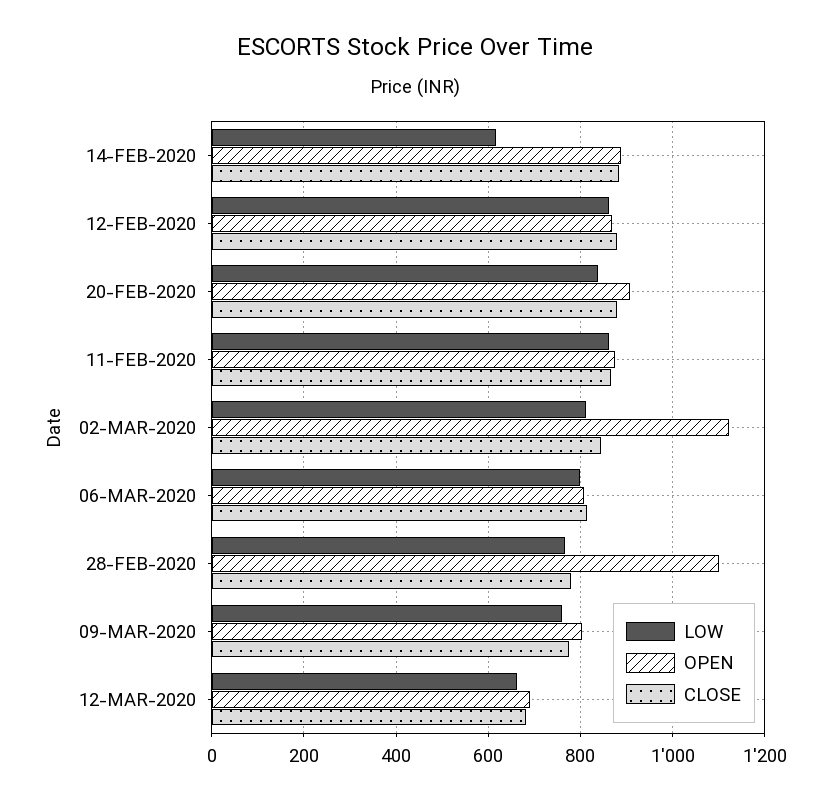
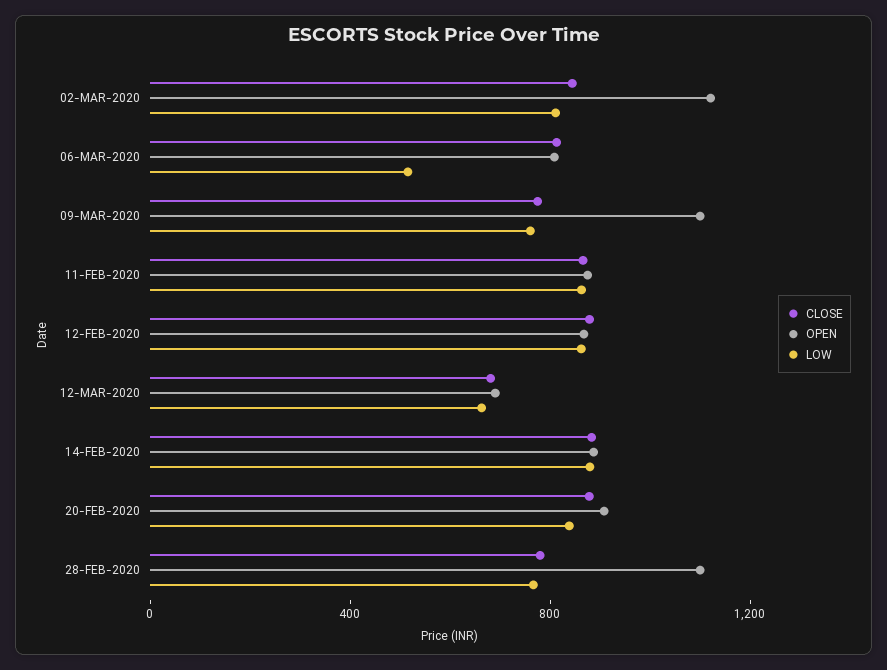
LOW, 14-FEB-2020: 620 -> 900
LOW, 06-MAR-2020: 800 -> 500
OPEN, 09-MAR-2020: 800 -> 1100

